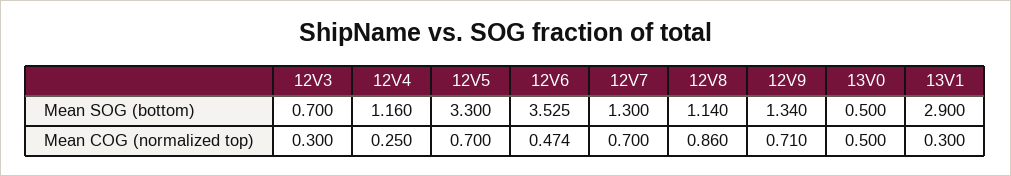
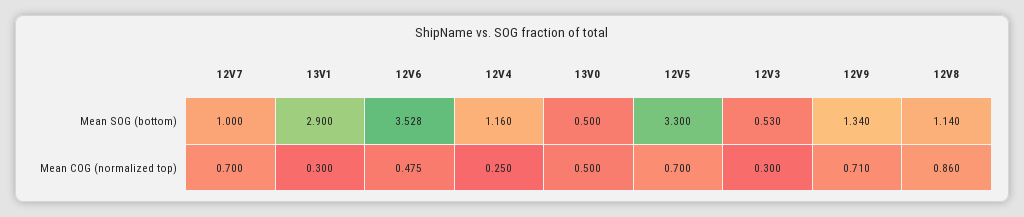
12V3, Mean SOG (bottom): 0.7 -> 0.53
12V6, Mean SOG (bottom): 3.525 -> 3.528
12V7, Mean SOG (bottom): 1.3 -> 1
12V6, Mean COG (normalized top): 0.474 -> 0.475

